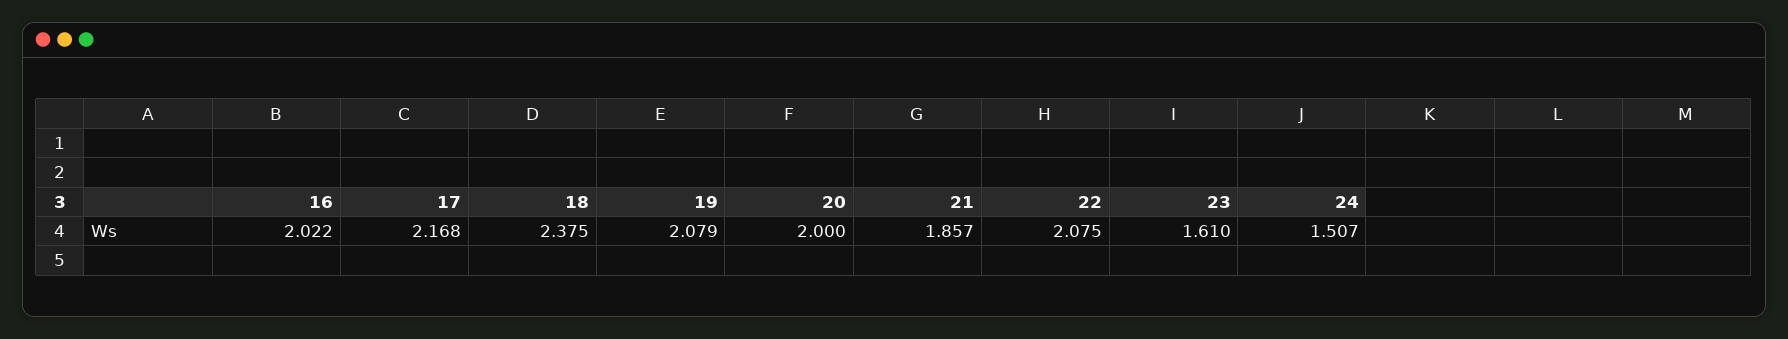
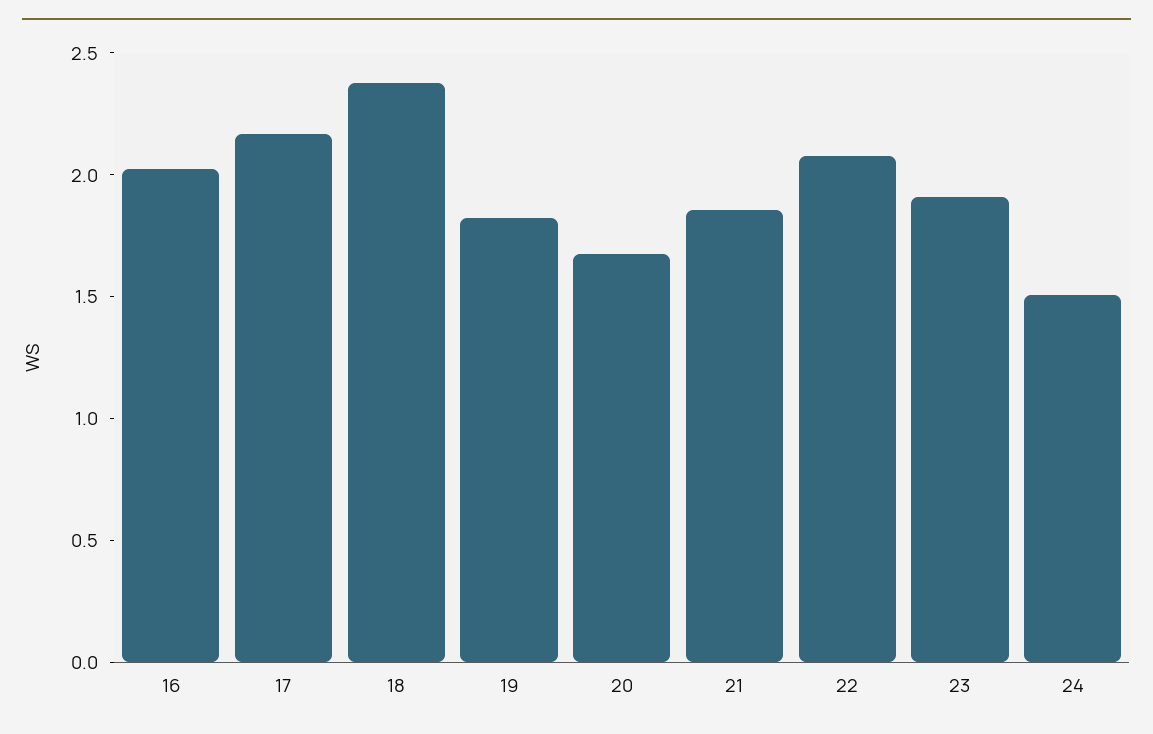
19: 2.079 -> 1.8
20: 2 -> 1.7
23: 1.61 -> 1.9

